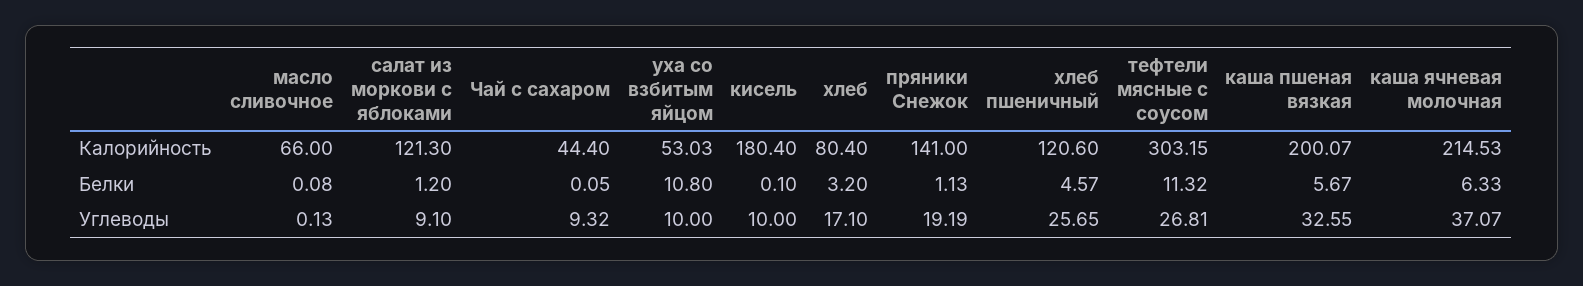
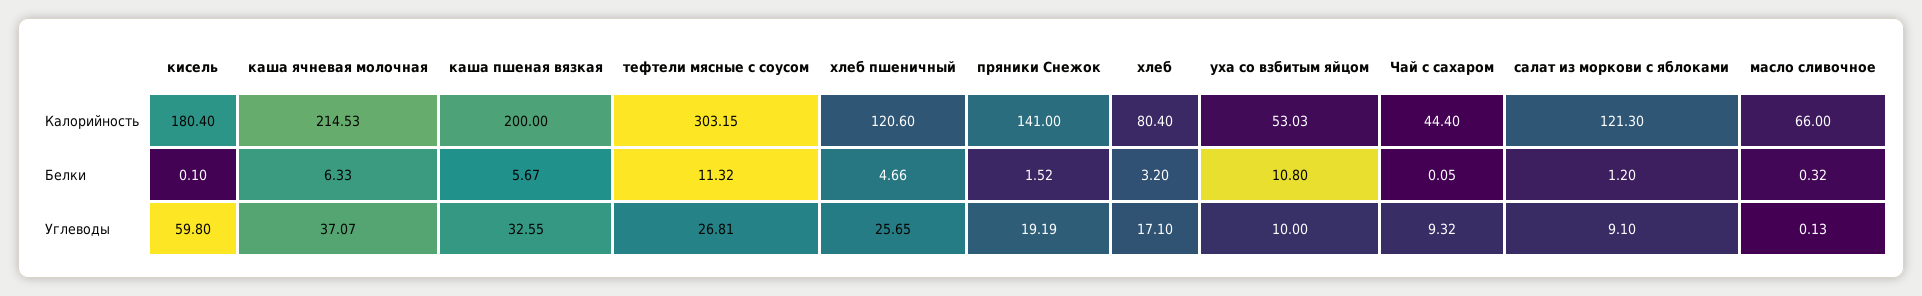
каша пшеная вязкая, Калорийность: 200.07 -> 200
масло сливочное, Белки: 0.08 -> 0.32
пряники Снежок, Белки: 1.13 -> 1.52
хлеб пшеничный, Белки: 4.57 -> 4.66
кисель, Углеводы: 10 -> 59.8

